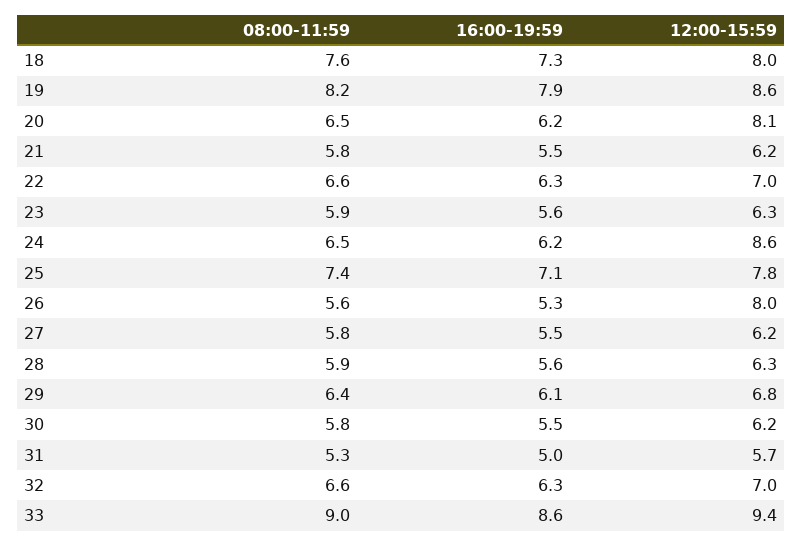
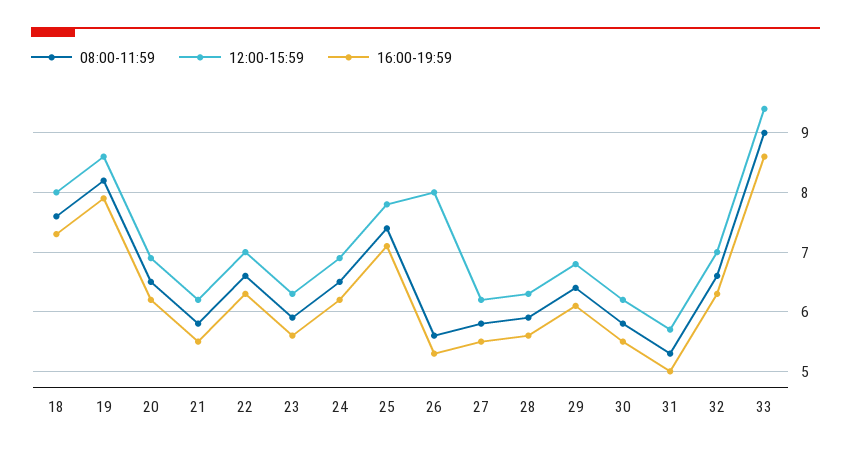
12:00-15:59, 20: 8.1 -> 7
12:00-15:59, 24: 8.6 -> 7

